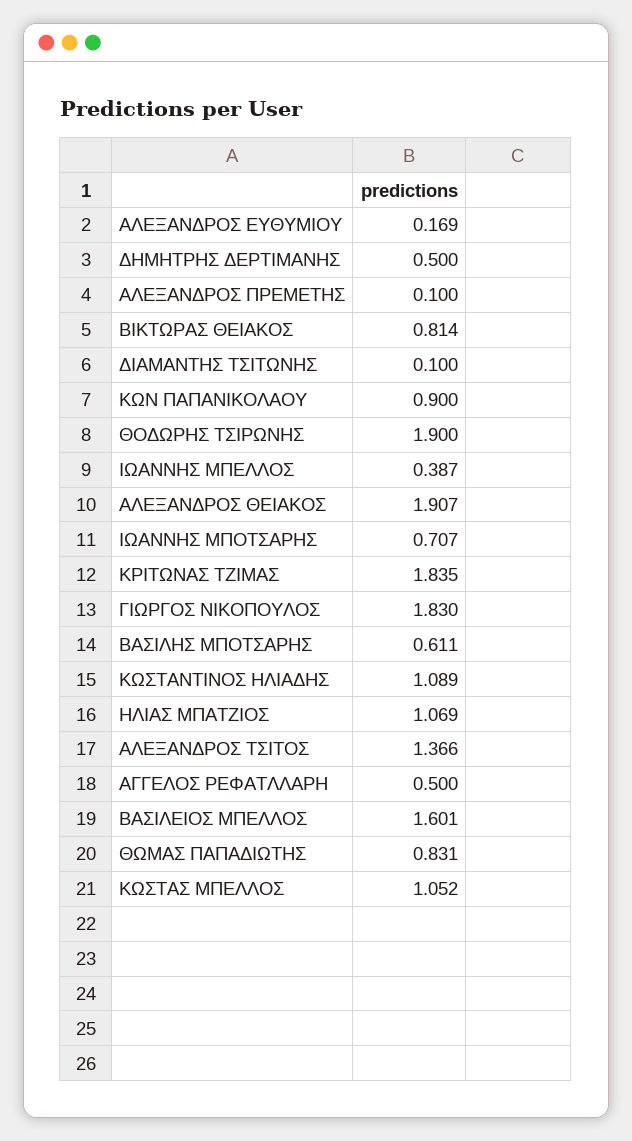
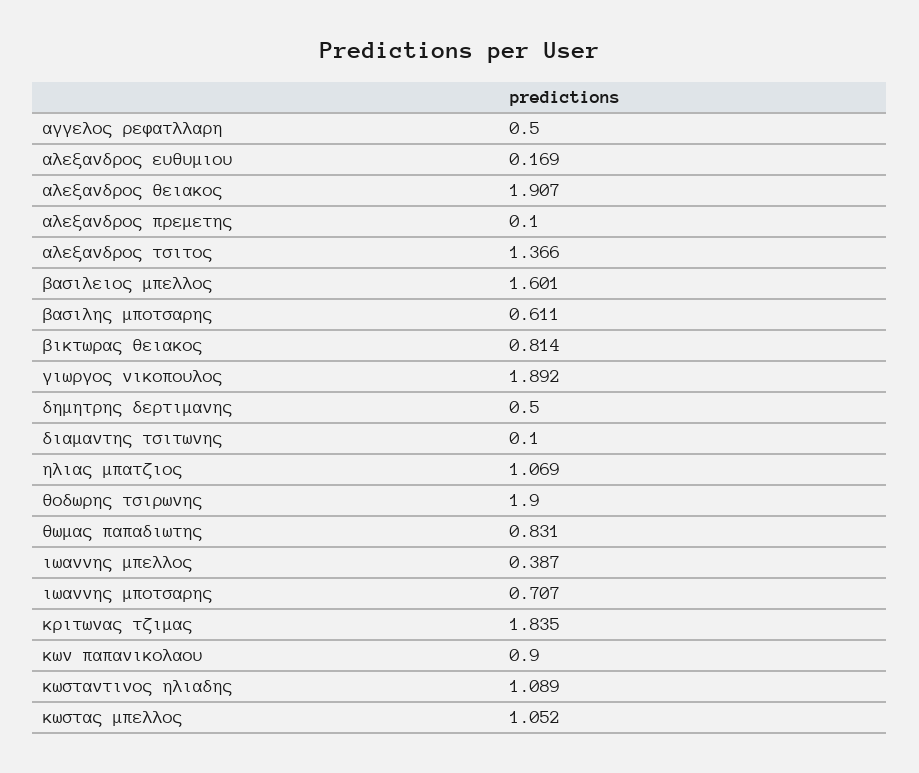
ΓΙΩΡΓΟΣ ΝΙΚΟΠΟΥΛΟΣ: 1.83 -> 1.892

